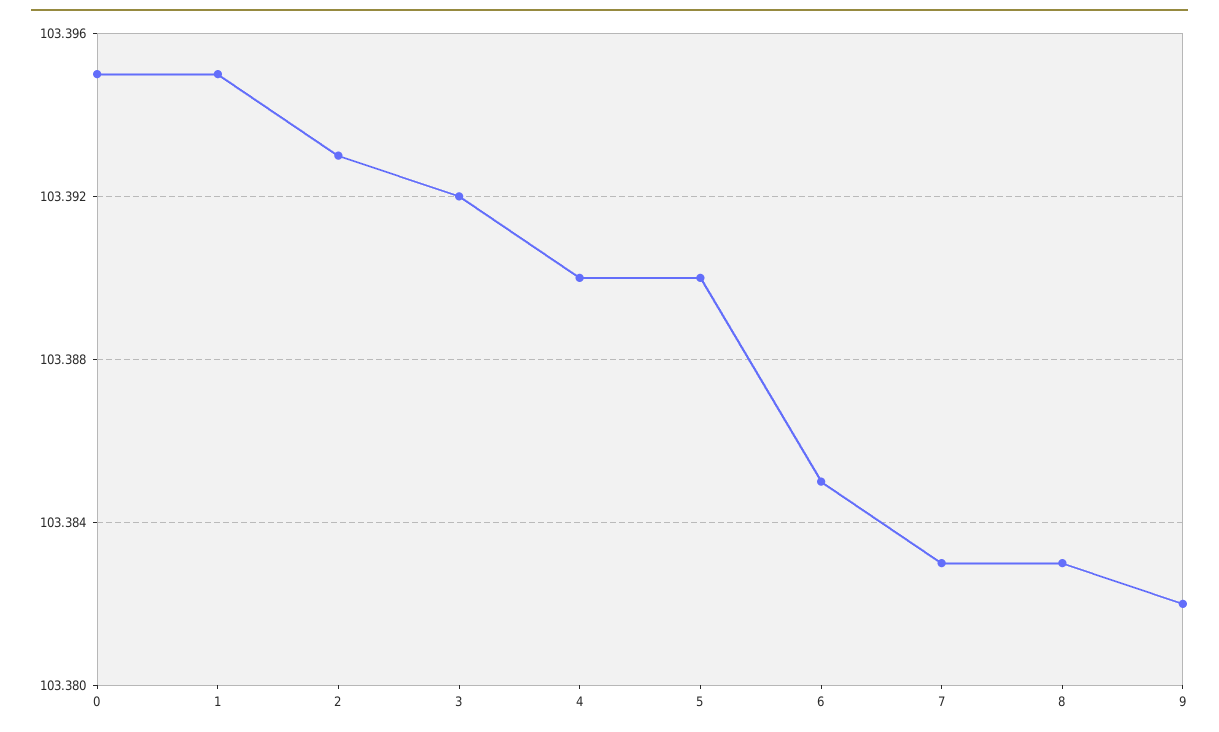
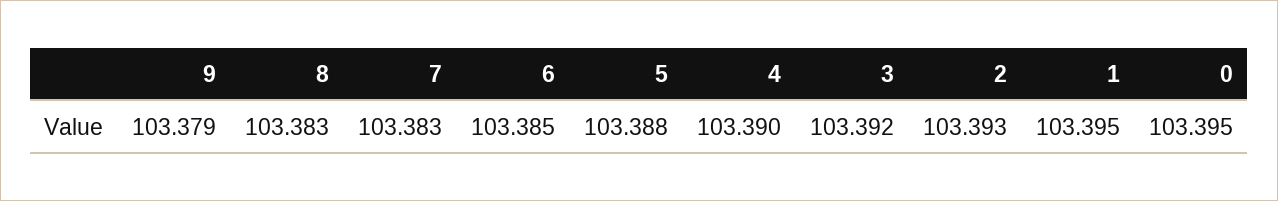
5: 103.39 -> 103.388
9: 103.382 -> 103.379

